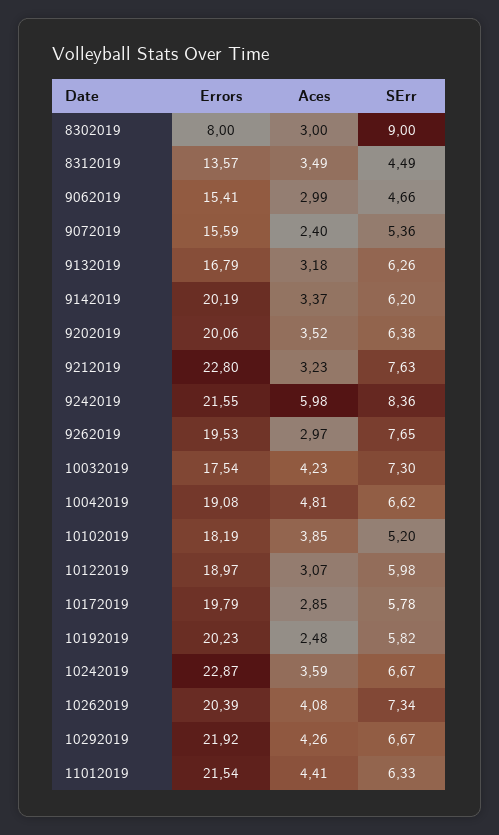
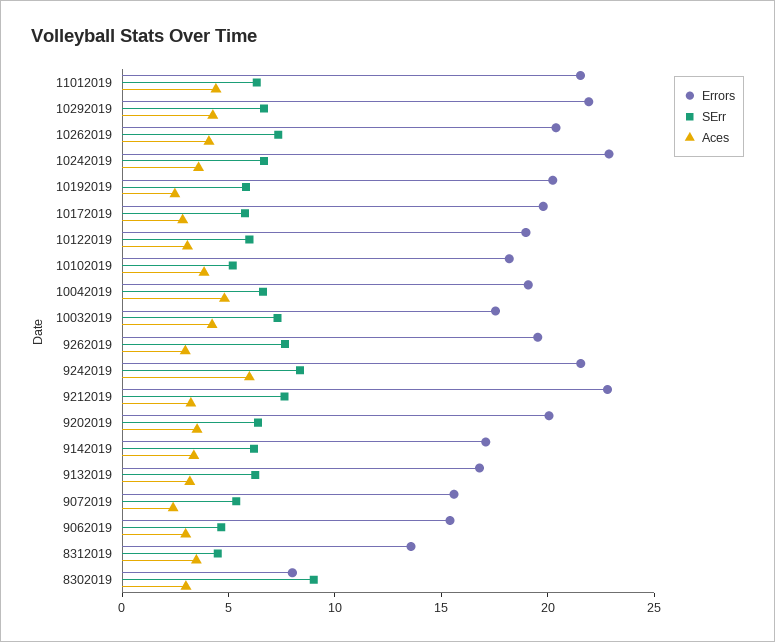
Errors, 9142019: 20.19 -> 17

